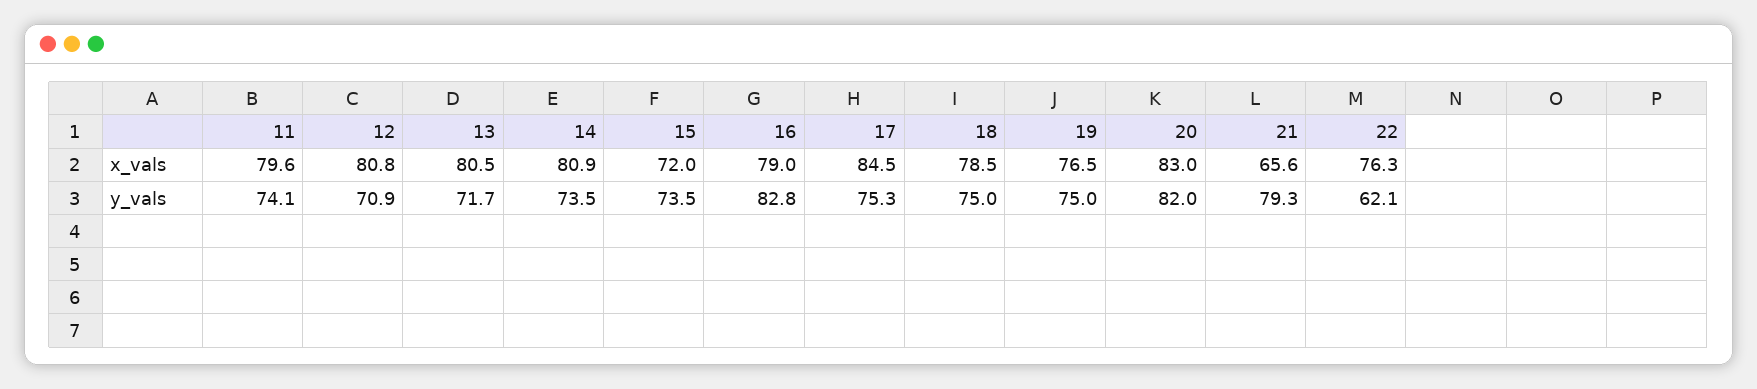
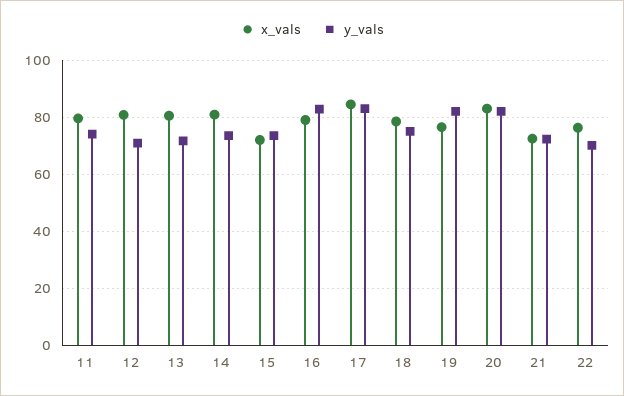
x_vals, 21: 65.6 -> 72.5
y_vals, 17: 75.3 -> 82.5
y_vals, 19: 75 -> 82.5
y_vals, 21: 79.3 -> 72.5
y_vals, 22: 62.1 -> 70

